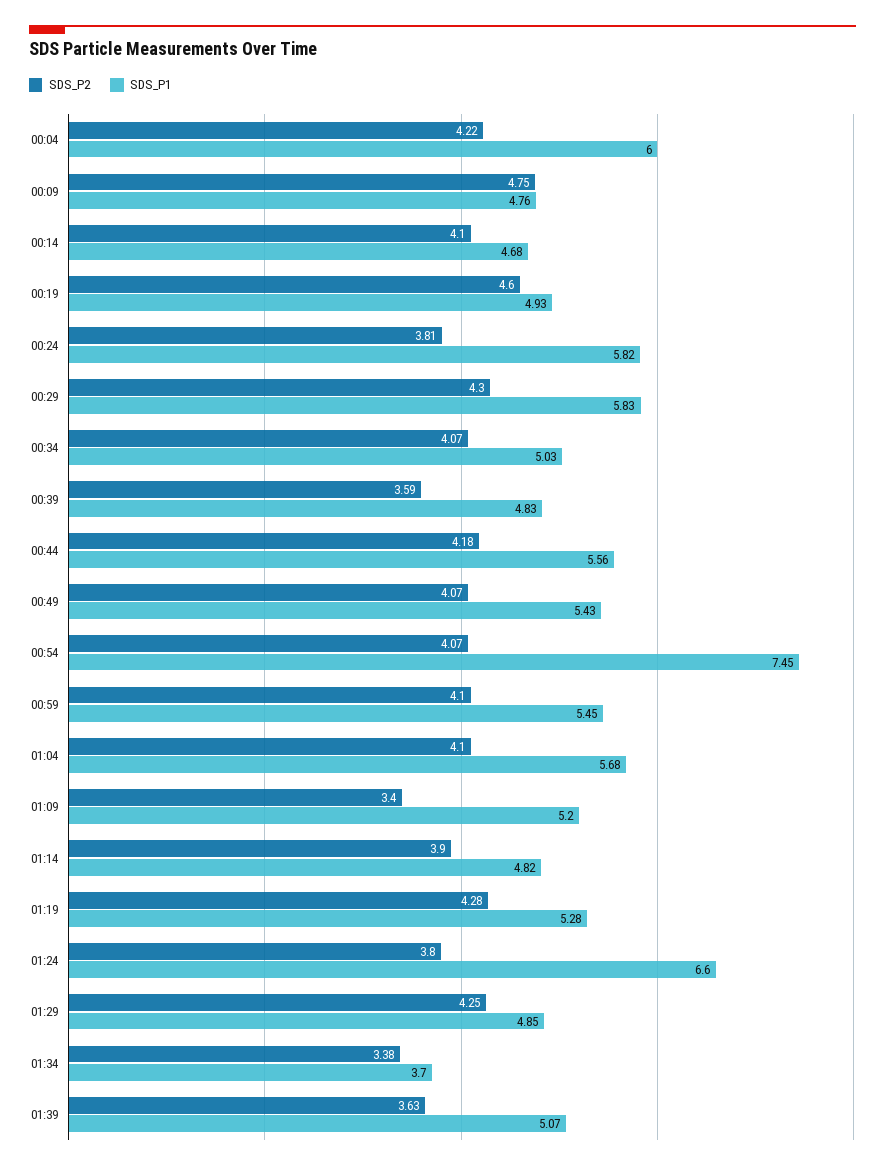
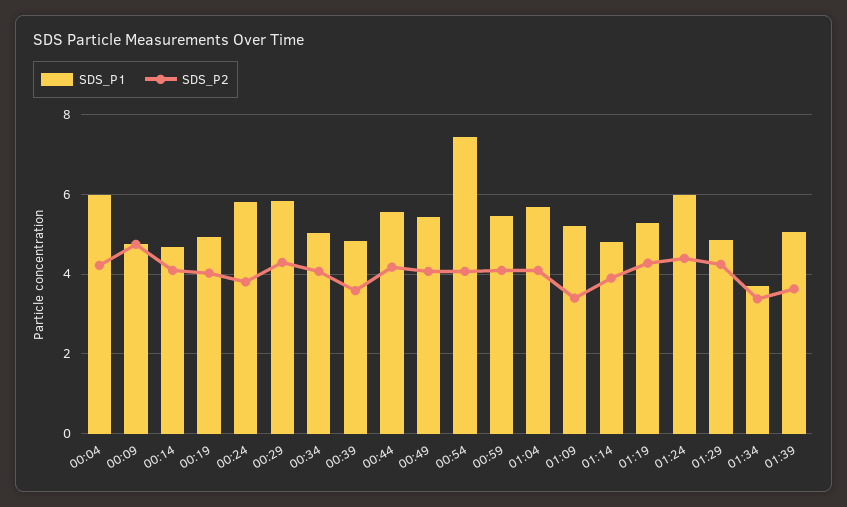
SDS_P2, 00:19: 4.6 -> 4
SDS_P2, 01:24: 3.8 -> 4.4
SDS_P1, 01:24: 6.6 -> 6

